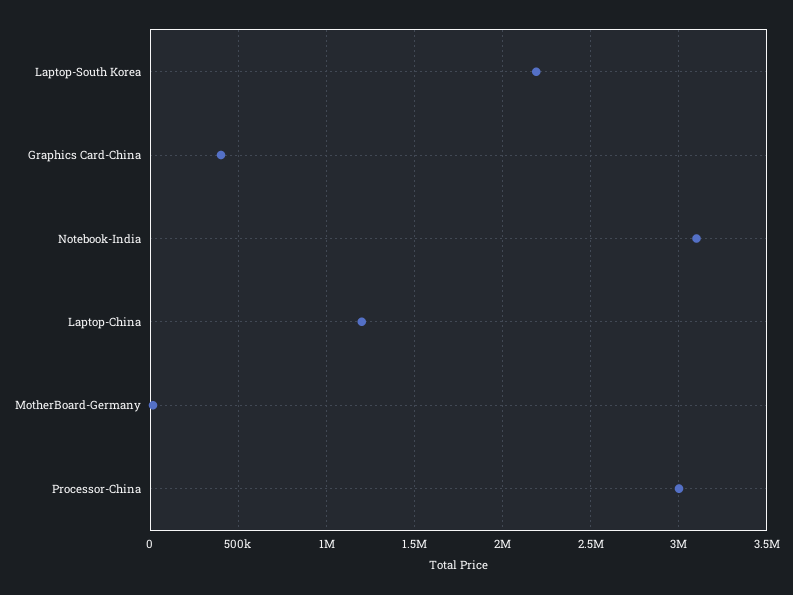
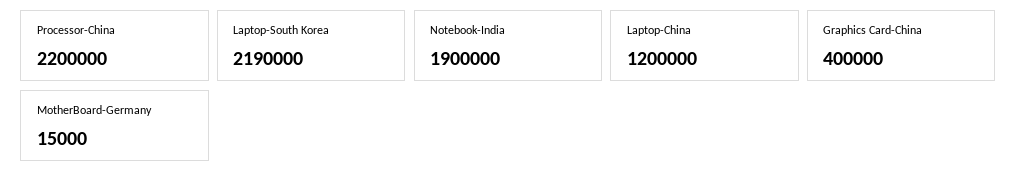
Notebook-India: 3100000 -> 1900000
Processor-China: 3000000 -> 2200000

